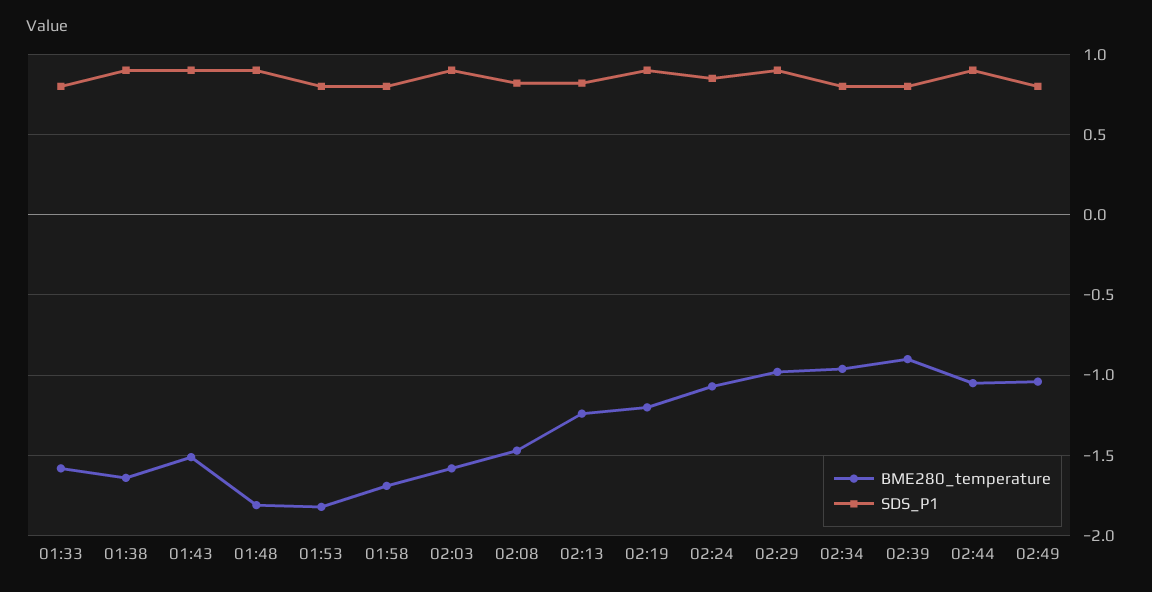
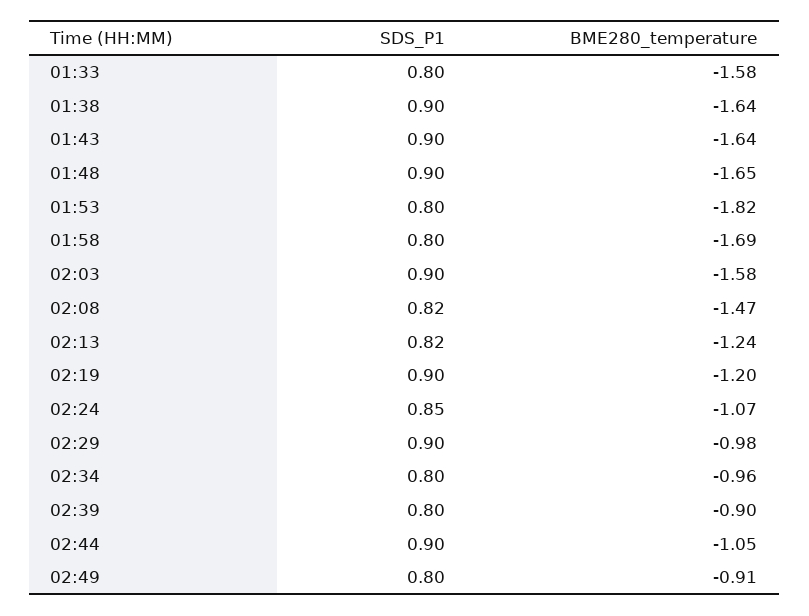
BME280_temperature, 01:43: -1.5 -> -1.64
BME280_temperature, 01:48: -1.8 -> -1.65
BME280_temperature, 02:49: -1.05 -> -0.91

